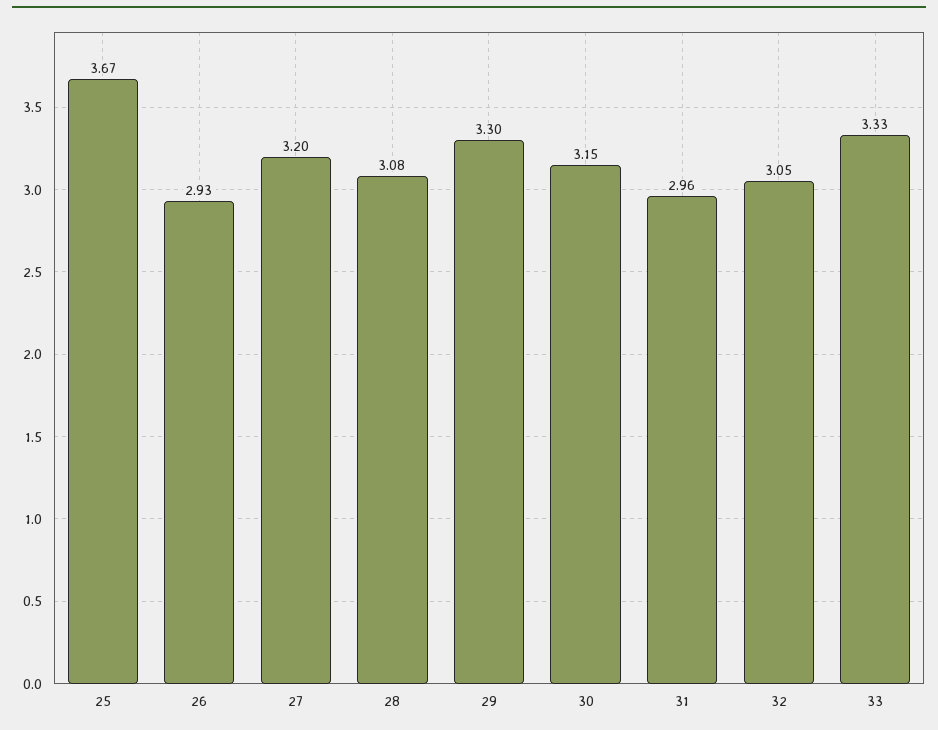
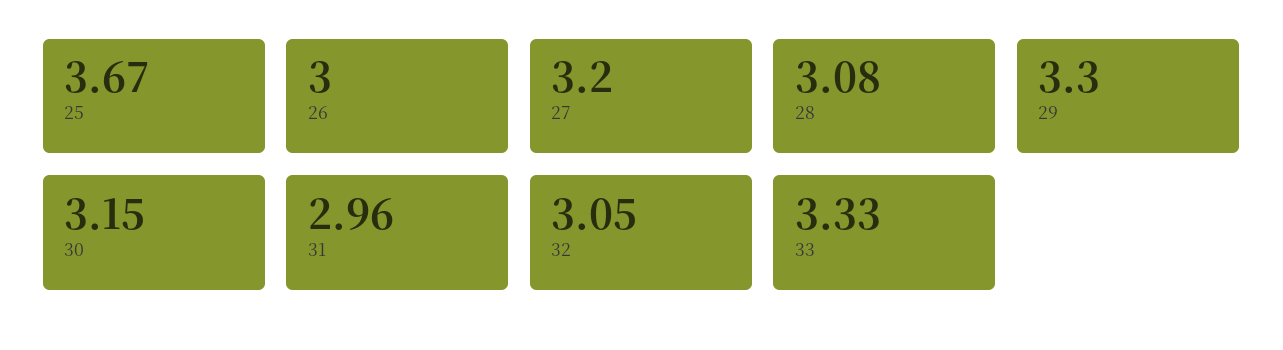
26: 2.93 -> 3

